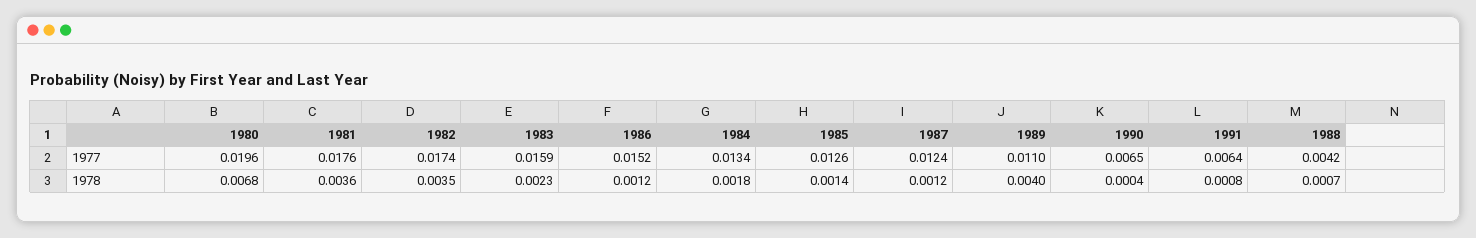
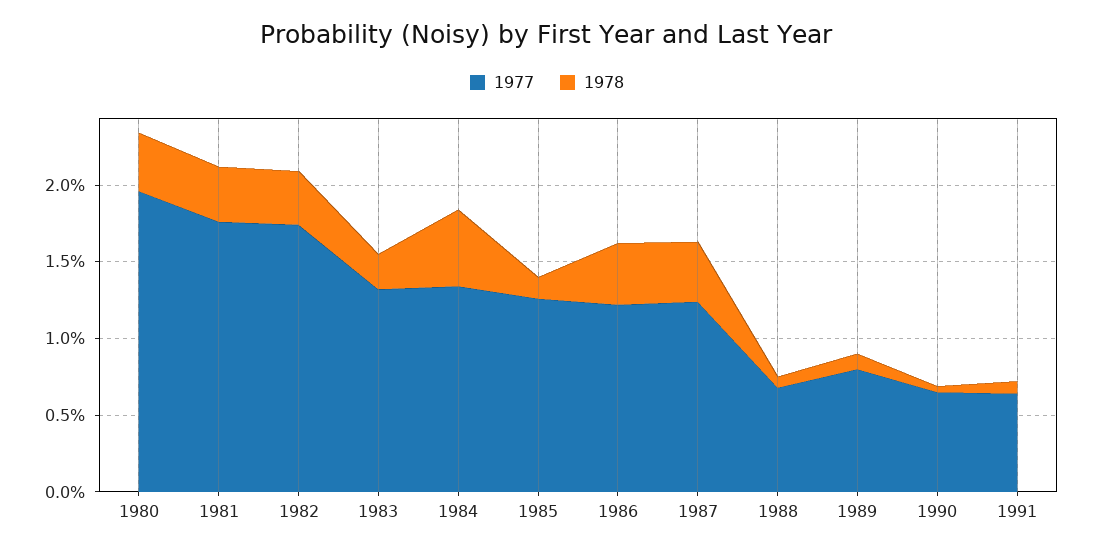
1977, 1983: 0.0159 -> 0.013
1977, 1986: 0.0152 -> 0.012
1977, 1989: 0.011 -> 0.008
1977, 1988: 0.0042 -> 0.007
1978, 1980: 0.0068 -> 0.004
1978, 1986: 0.0012 -> 0.004
1978, 1984: 0.0018 -> 0.005
1978, 1987: 0.0012 -> 0.004
1978, 1989: 0.004 -> 0.001

